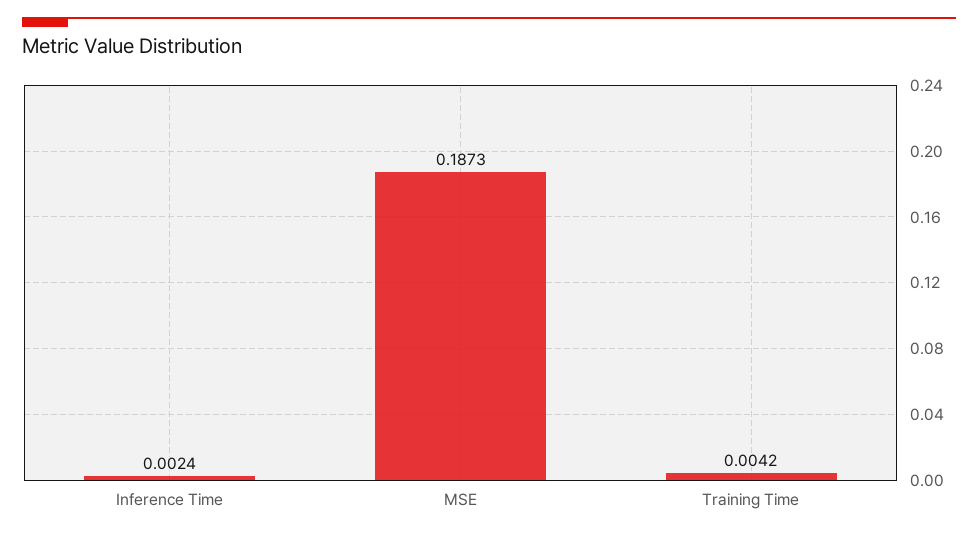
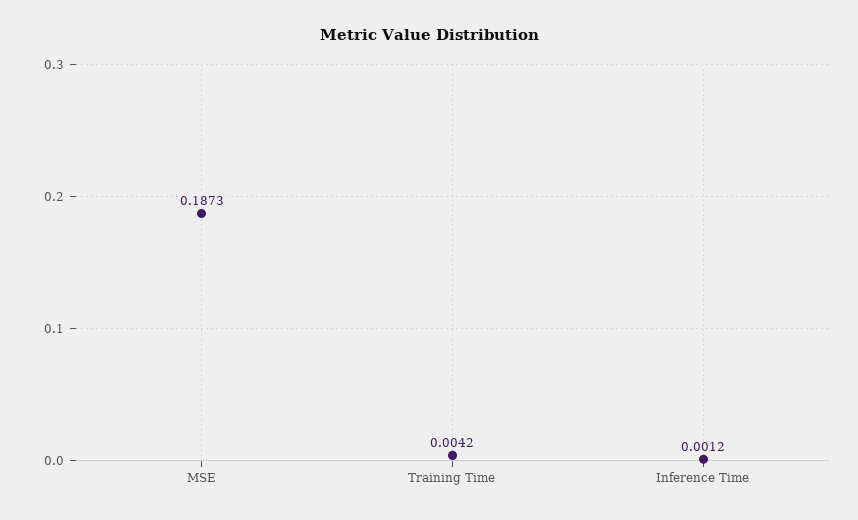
Inference Time: 0.0024 -> 0.0012

